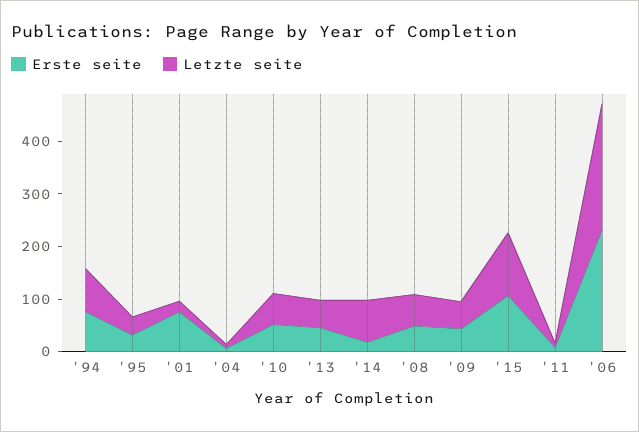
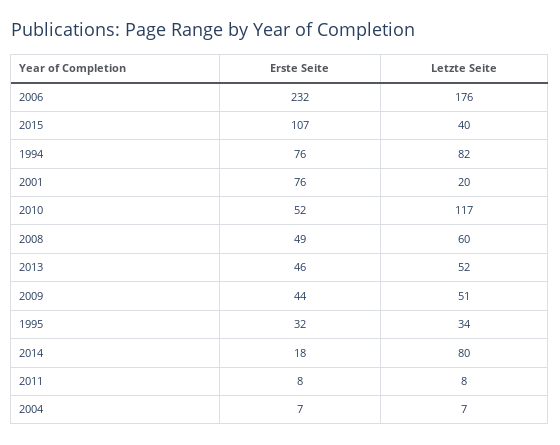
Letzte seite, '10: 60 -> 117
Letzte seite, '15: 120 -> 40
Letzte seite, '06: 240 -> 176

